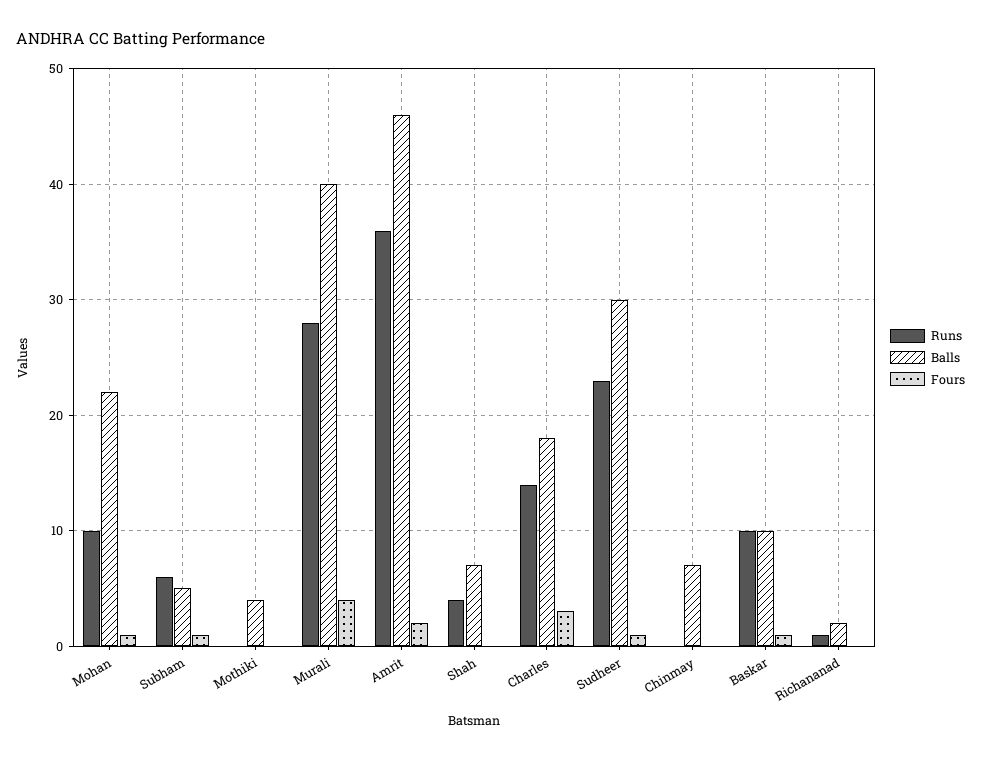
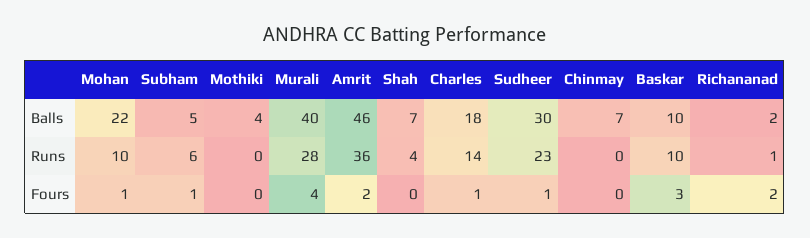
Fours, Charles: 3 -> 1
Fours, Baskar: 1 -> 3
Fours, Richananad: 0 -> 2

